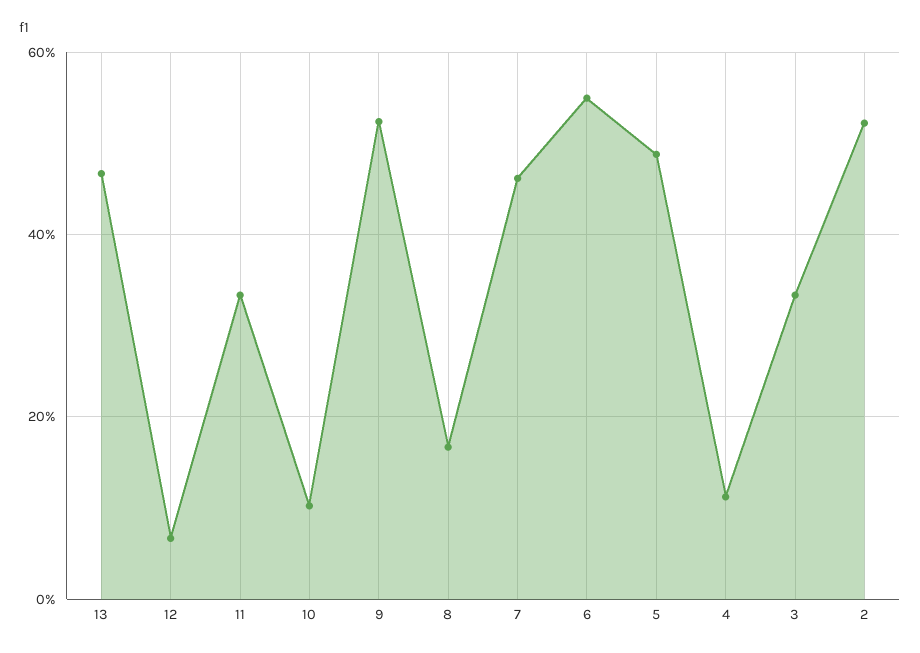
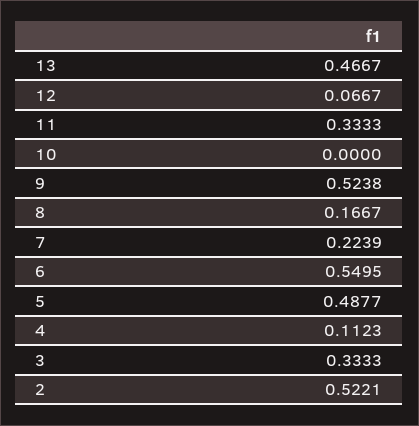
10: 0.1 -> 0
7: 0.46 -> 0.2239

